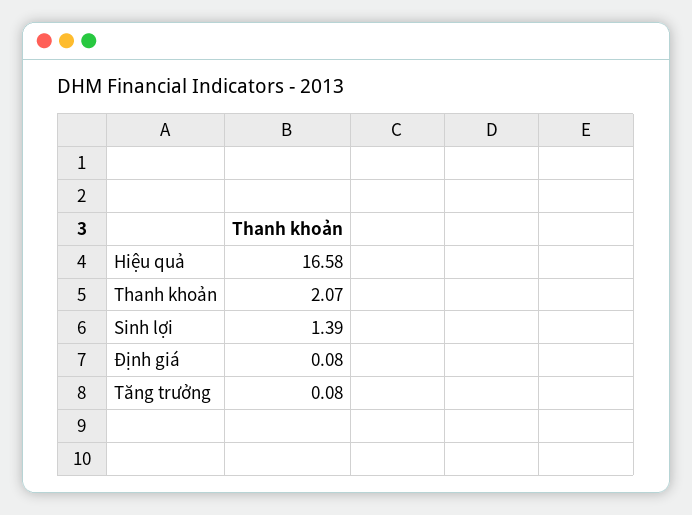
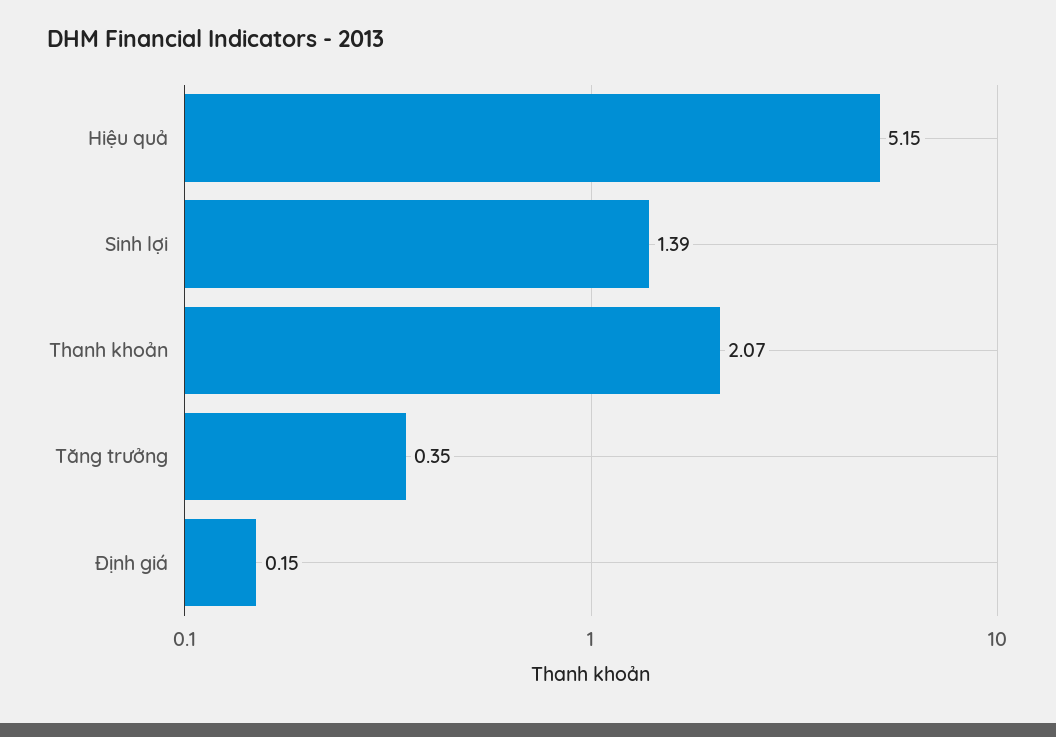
Hiệu quả: 16.58 -> 5.15
Định giá: 0.08 -> 0.15
Tăng trưởng: 0.08 -> 0.35

